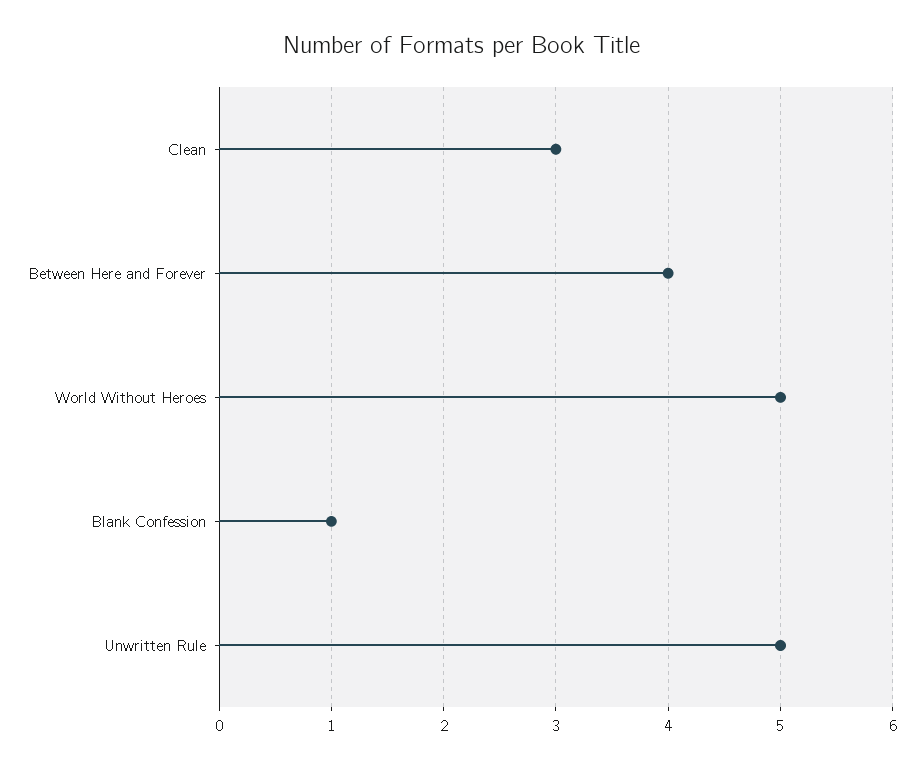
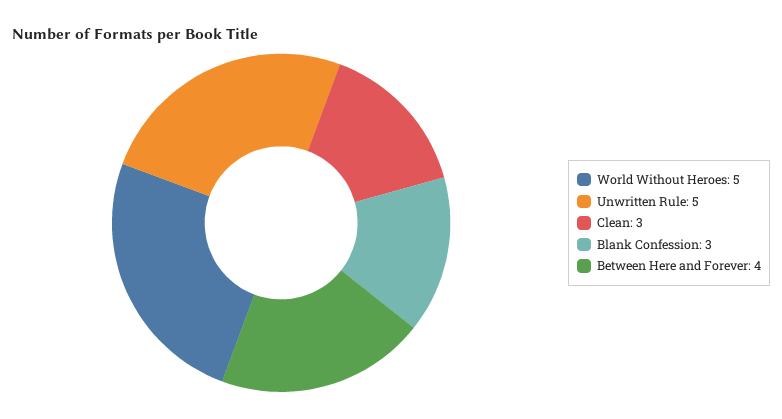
Blank Confession: 1 -> 3

